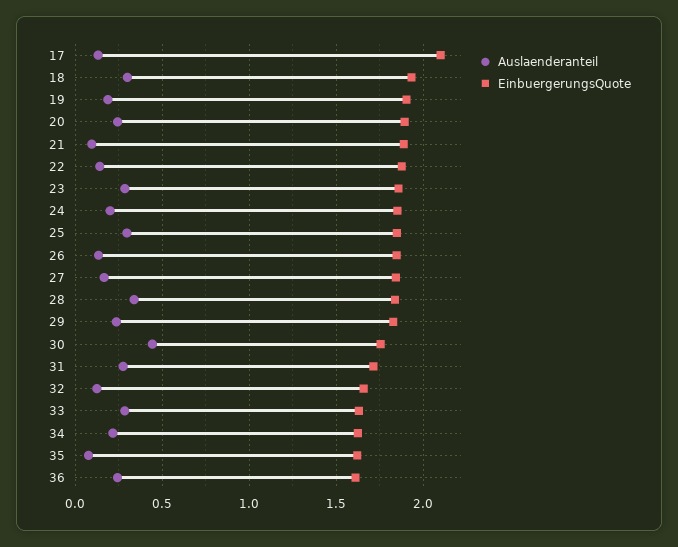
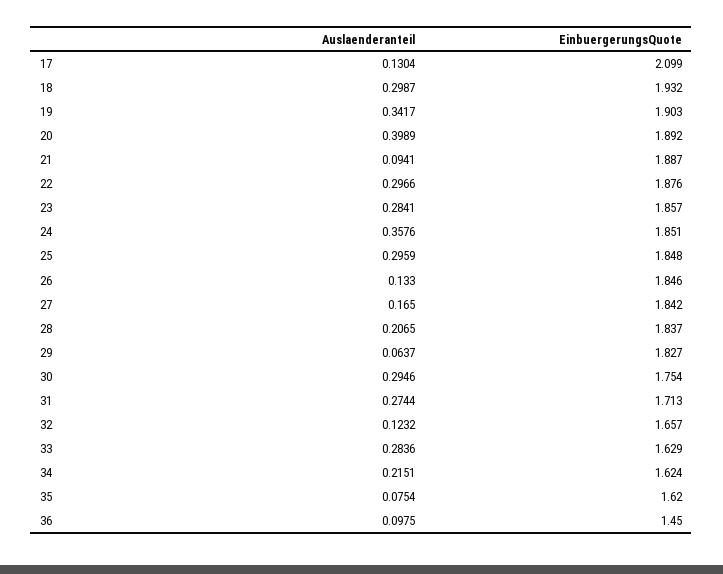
Auslaenderanteil, 19: 0.2 -> 0.3417
Auslaenderanteil, 20: 0.25 -> 0.3989
Auslaenderanteil, 22: 0.15 -> 0.2966
Auslaenderanteil, 24: 0.2 -> 0.3576
Auslaenderanteil, 28: 0.35 -> 0.2065
Auslaenderanteil, 29: 0.25 -> 0.0637
Auslaenderanteil, 30: 0.45 -> 0.2946
Auslaenderanteil, 36: 0.25 -> 0.0975
EinbuergerungsQuote, 36: 1.6 -> 1.45

